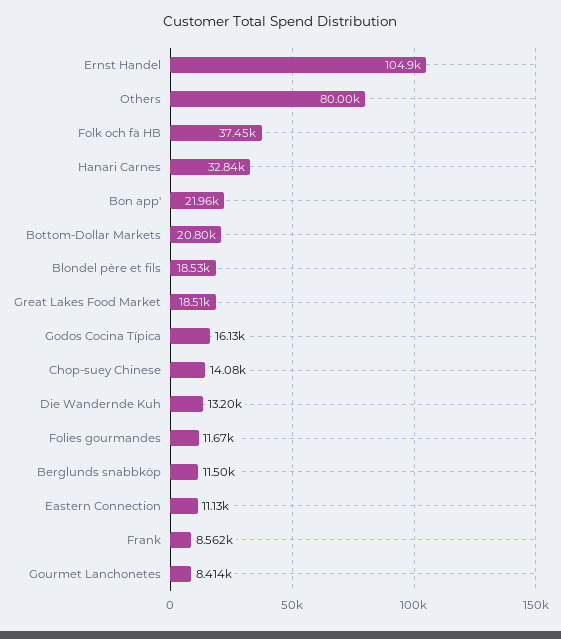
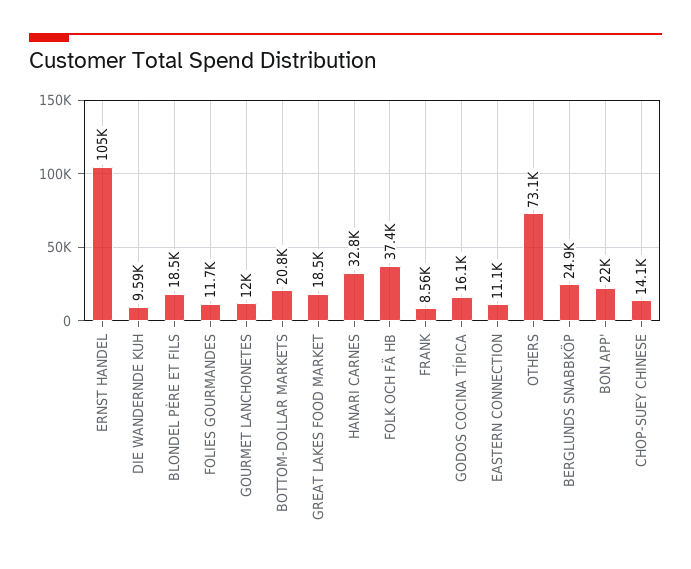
Others: 80000 -> 73100
Die Wandernde Kuh: 13200 -> 9590
Berglunds snabbköp: 11500 -> 24900
Gourmet Lanchonetes: 8414 -> 12000

